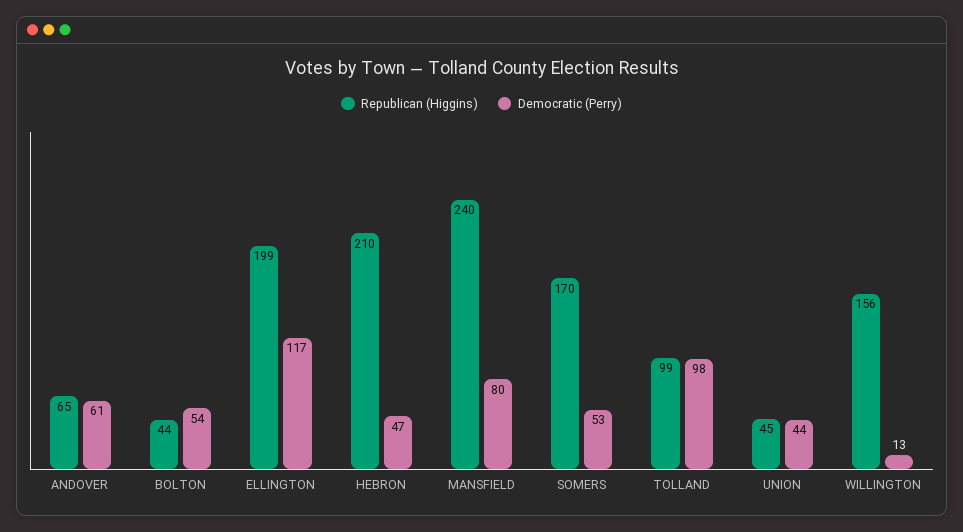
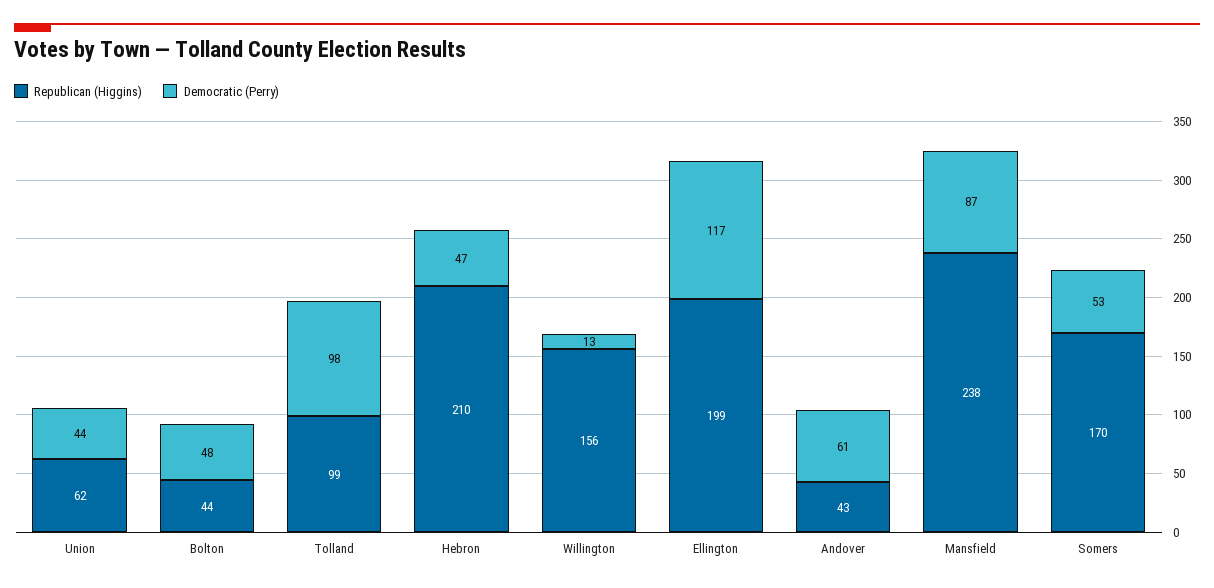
Republican (Higgins), ANDOVER: 65 -> 43
Democratic (Perry), BOLTON: 54 -> 48
Republican (Higgins), MANSFIELD: 240 -> 238
Democratic (Perry), MANSFIELD: 80 -> 87
Republican (Higgins), UNION: 45 -> 62

